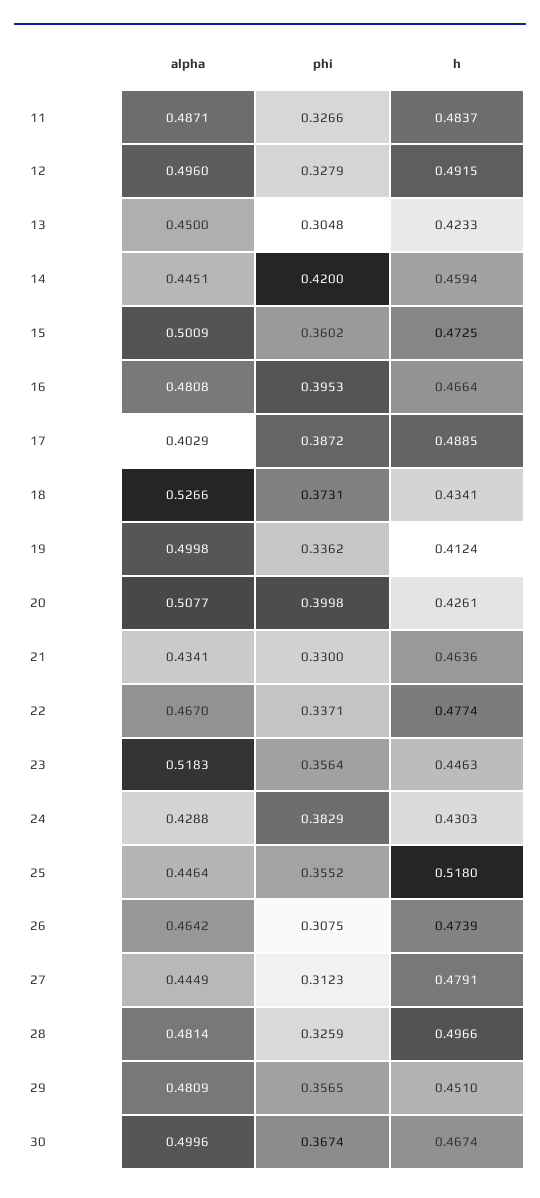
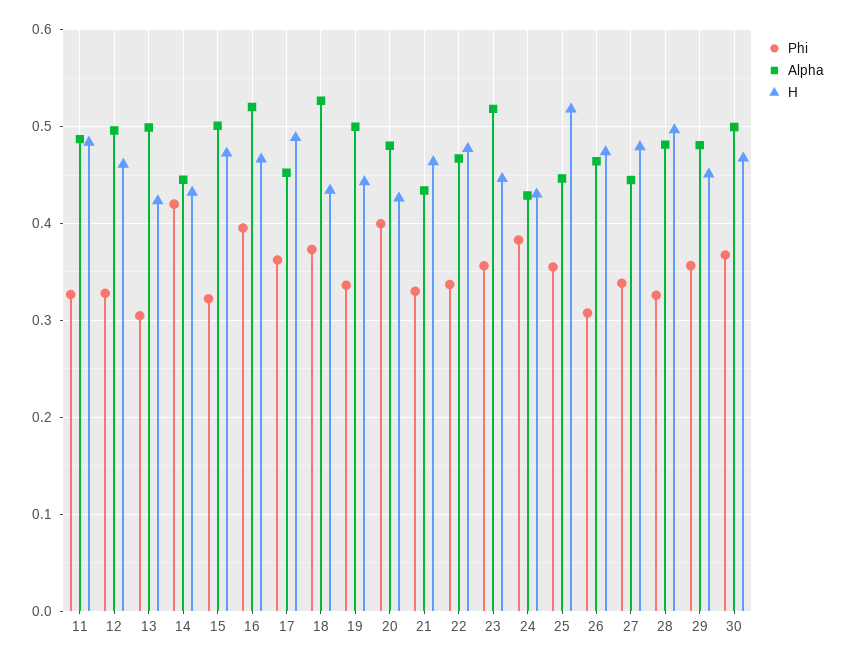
h, 12: 0.4915 -> 0.46
alpha, 13: 0.45 -> 0.5
h, 14: 0.4594 -> 0.43
phi, 15: 0.3602 -> 0.32
alpha, 16: 0.4808 -> 0.52
alpha, 17: 0.4029 -> 0.45
phi, 17: 0.3872 -> 0.36
h, 19: 0.4124 -> 0.44
alpha, 20: 0.5077 -> 0.48
phi, 27: 0.3123 -> 0.34

